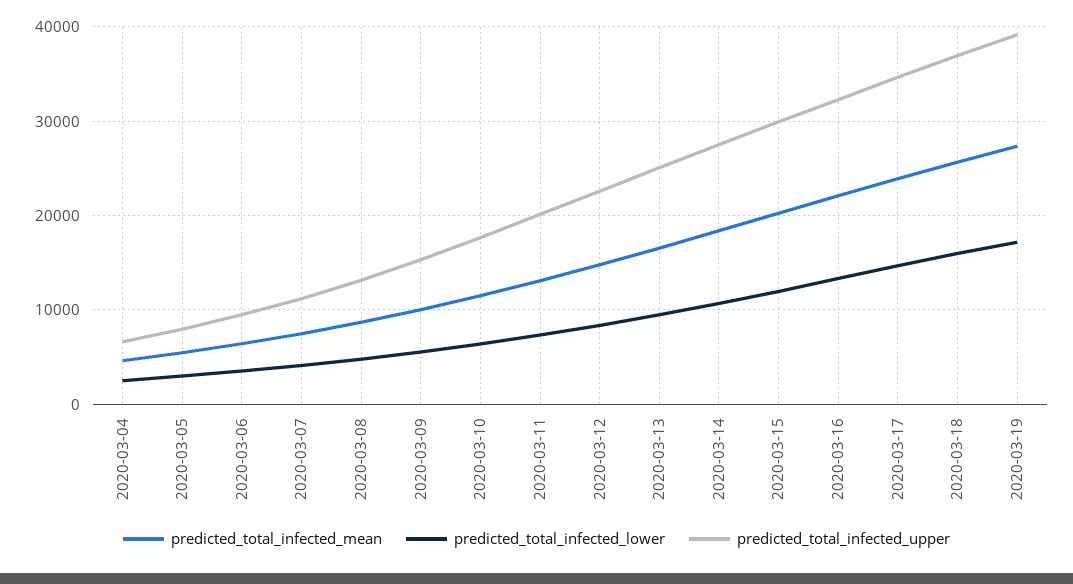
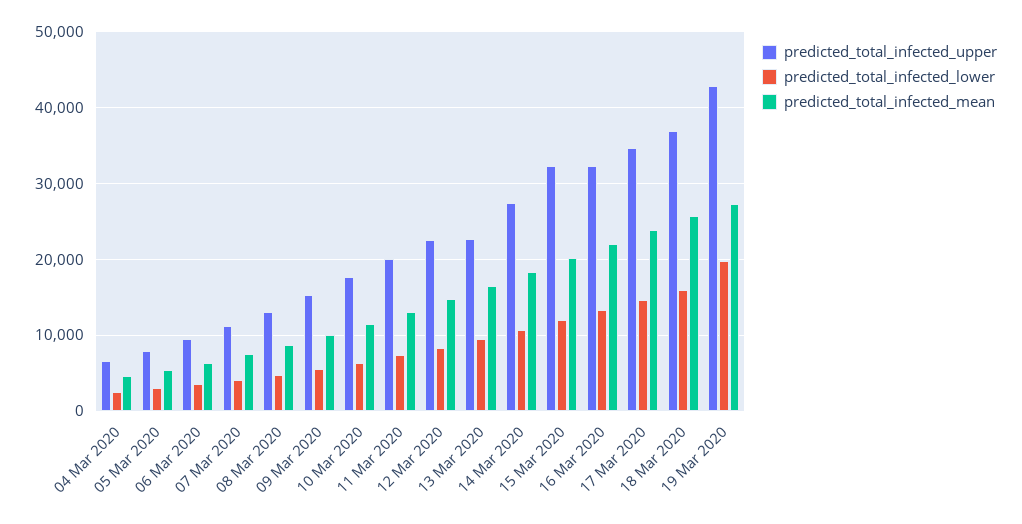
predicted_total_infected_upper, 2020-03-13: 25000 -> 23000
predicted_total_infected_upper, 2020-03-15: 30000 -> 32000
predicted_total_infected_lower, 2020-03-19: 17000 -> 20000
predicted_total_infected_upper, 2020-03-19: 39000 -> 43000

